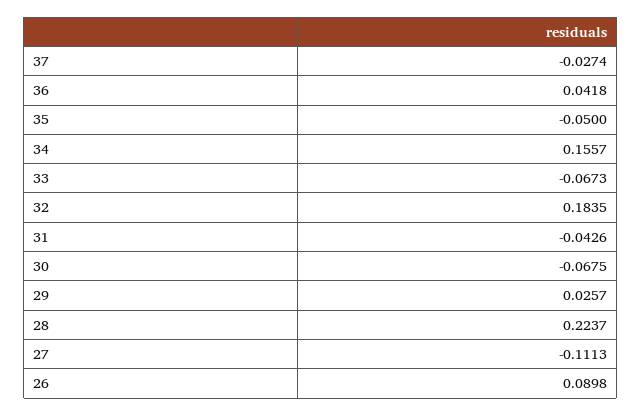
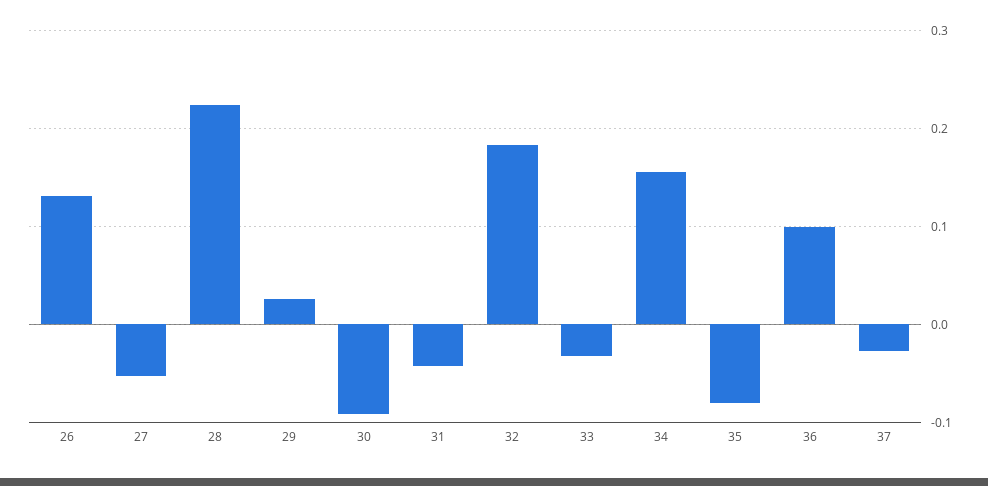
36: 0.0418 -> 0.1
35: -0.05 -> -0.08
33: -0.0673 -> -0.03
30: -0.0675 -> -0.09
27: -0.1113 -> -0.05
26: 0.0898 -> 0.13

